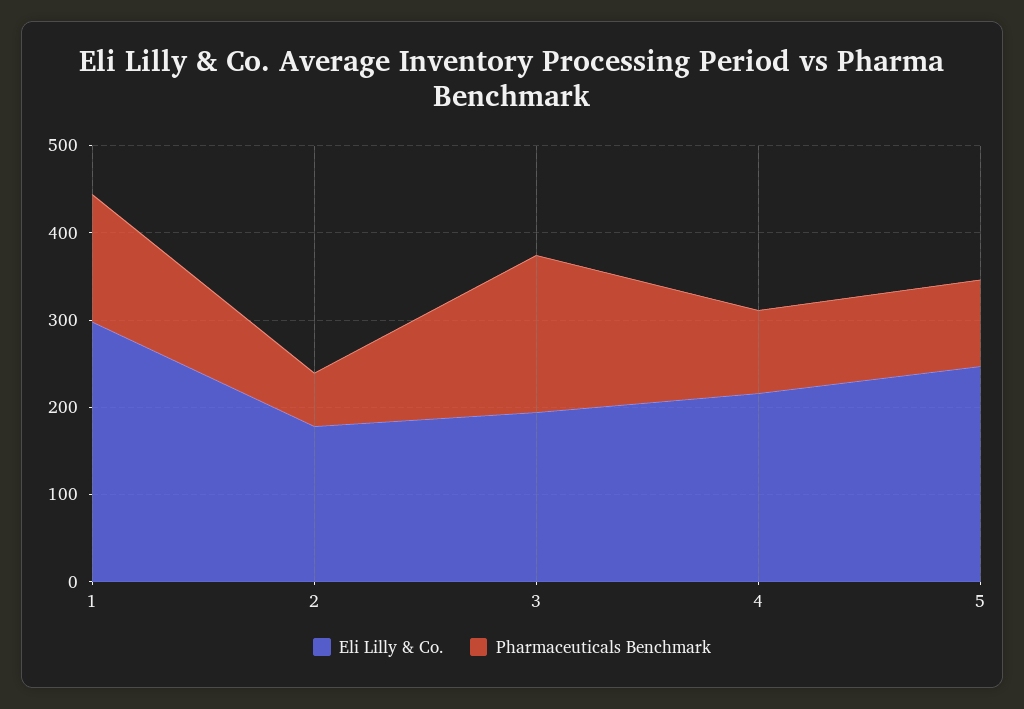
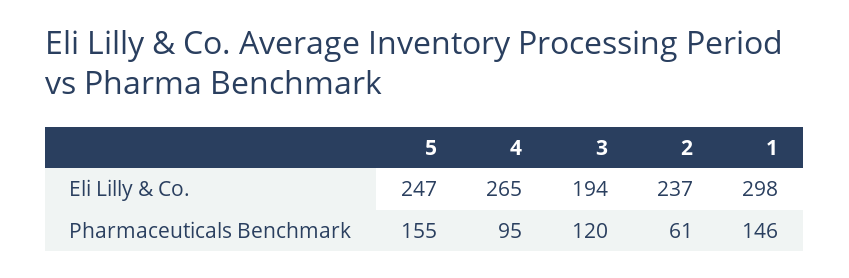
Eli Lilly & Co., 2: 180 -> 237
Pharmaceuticals Benchmark, 3: 180 -> 120
Eli Lilly & Co., 4: 220 -> 265
Pharmaceuticals Benchmark, 5: 100 -> 155

